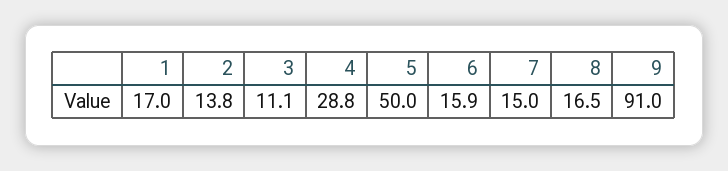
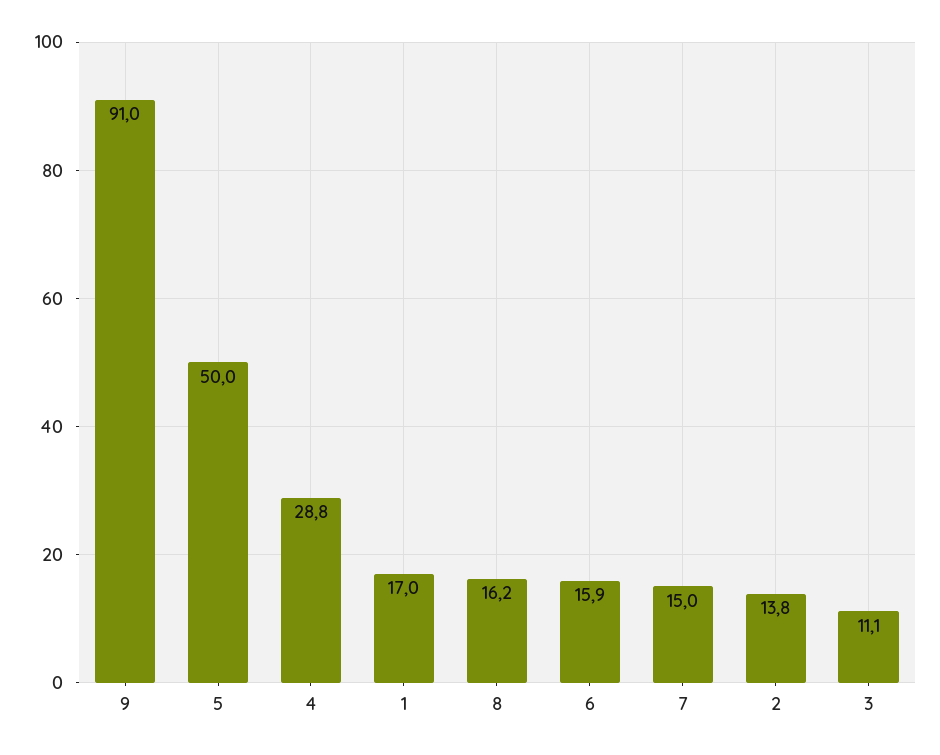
8: 16.5 -> 16.2

